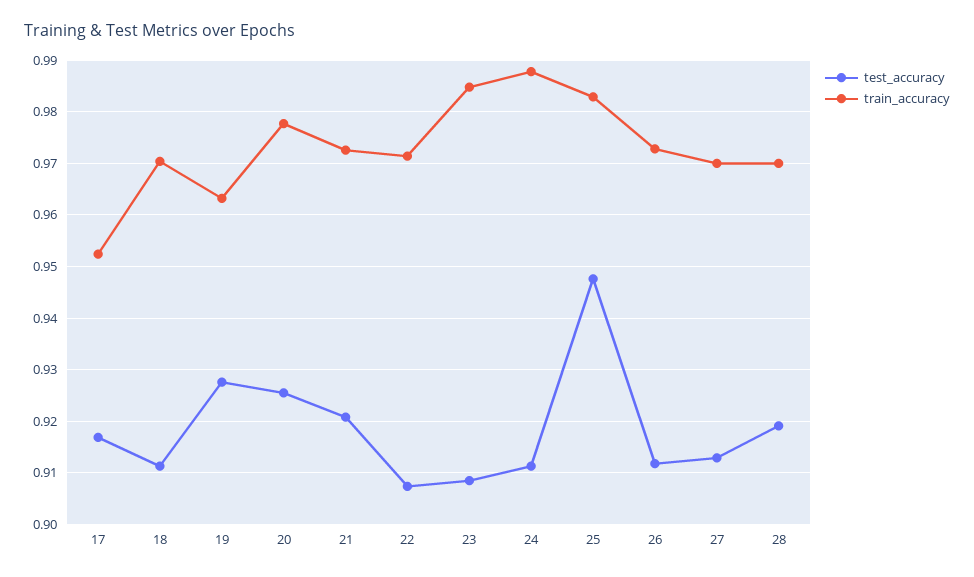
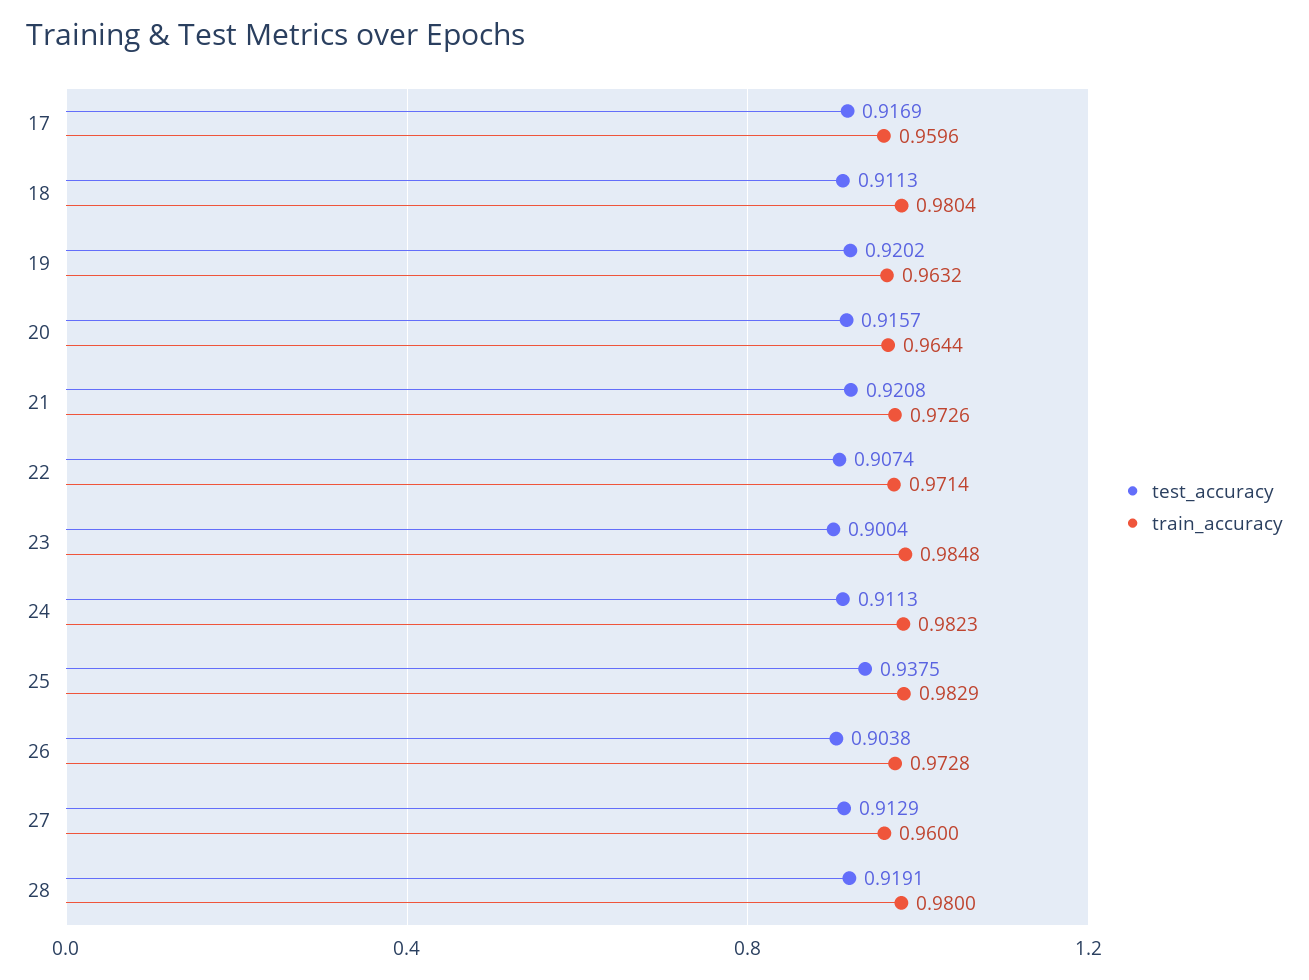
train_accuracy, 17: 0.952 -> 0.9596
train_accuracy, 18: 0.97 -> 0.9804
test_accuracy, 19: 0.928 -> 0.9202
test_accuracy, 20: 0.926 -> 0.9157
train_accuracy, 20: 0.978 -> 0.9644
test_accuracy, 23: 0.908 -> 0.9004
train_accuracy, 24: 0.988 -> 0.9823
test_accuracy, 25: 0.948 -> 0.9375
test_accuracy, 26: 0.912 -> 0.9038
train_accuracy, 27: 0.97 -> 0.96
train_accuracy, 28: 0.97 -> 0.98

